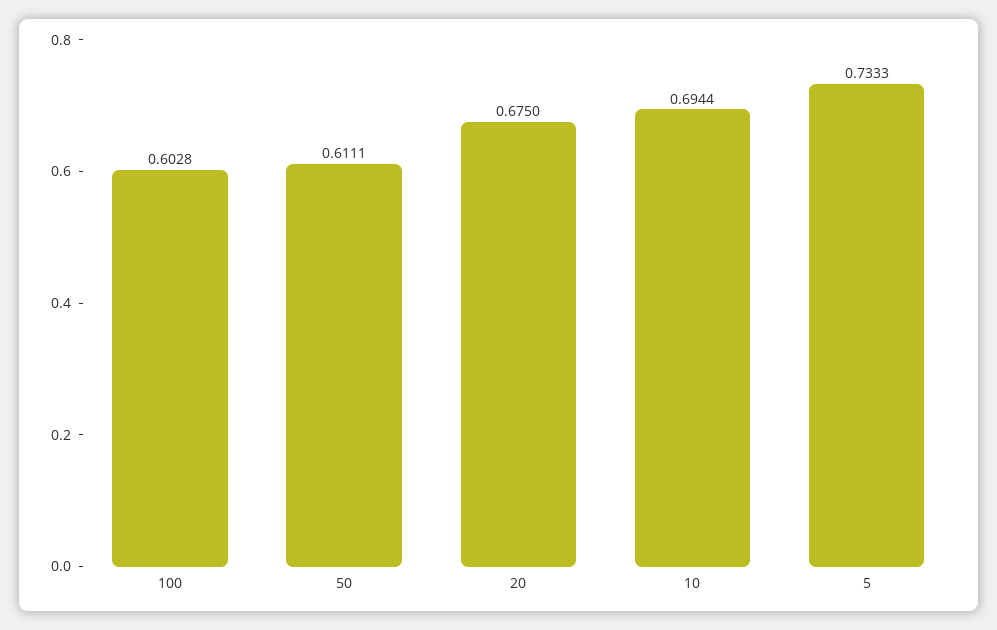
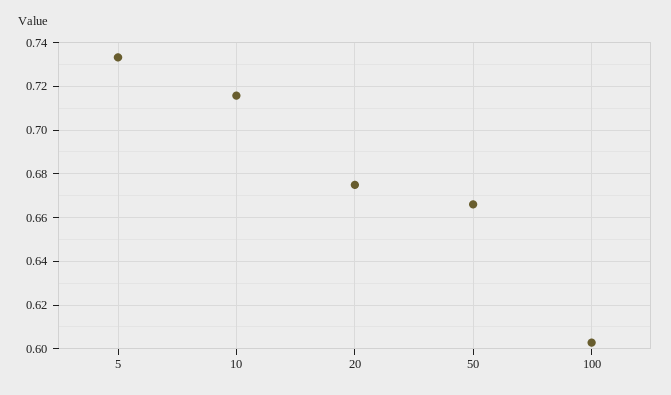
50: 0.6111 -> 0.665
10: 0.6944 -> 0.715

